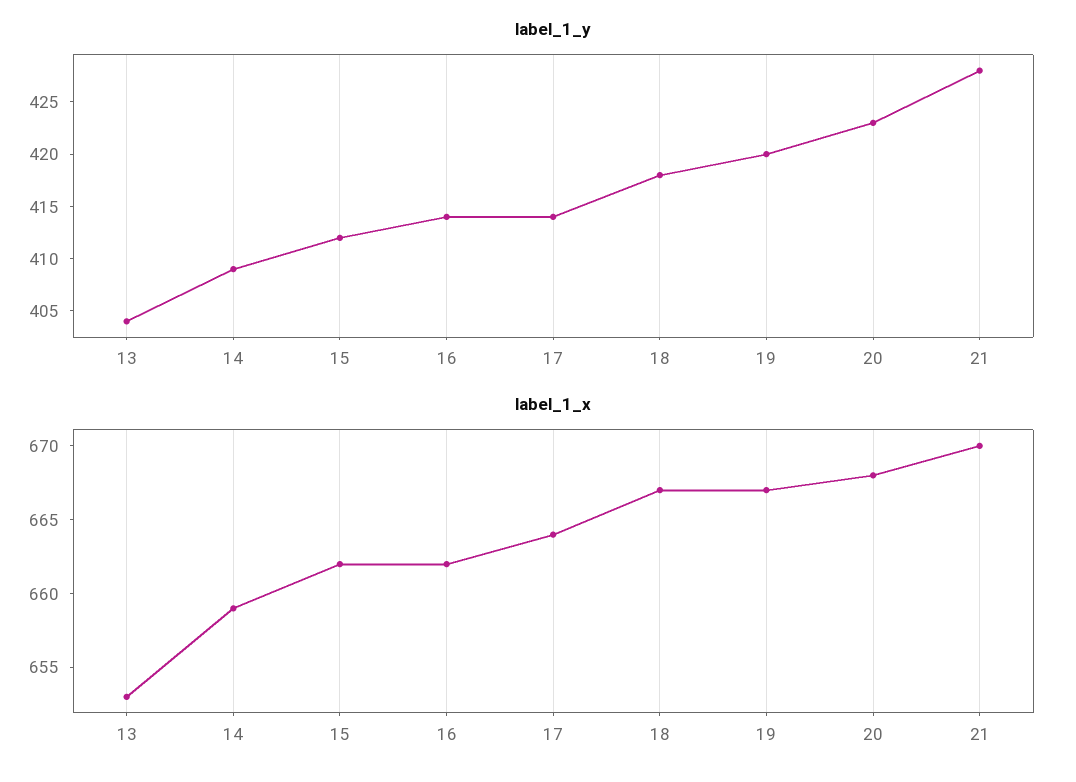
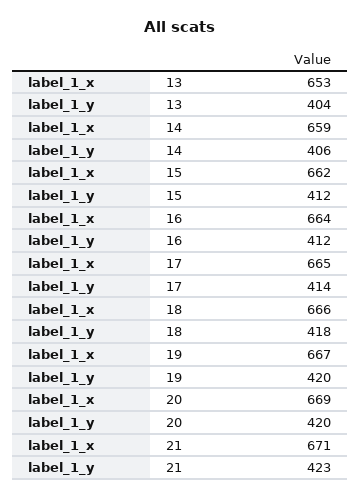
label_1_y, 14: 409 -> 406
label_1_y, 16: 414 -> 412
label_1_y, 20: 423 -> 420
label_1_y, 21: 428 -> 423
label_1_x, 16: 662 -> 664
label_1_x, 17: 664 -> 665
label_1_x, 18: 667 -> 666
label_1_x, 20: 668 -> 669
label_1_x, 21: 670 -> 671

